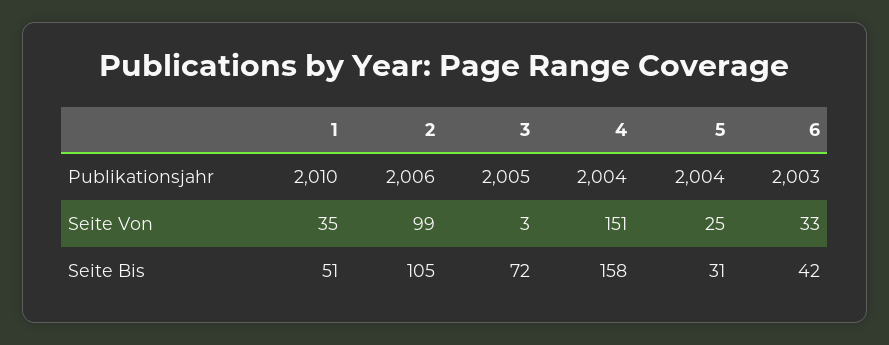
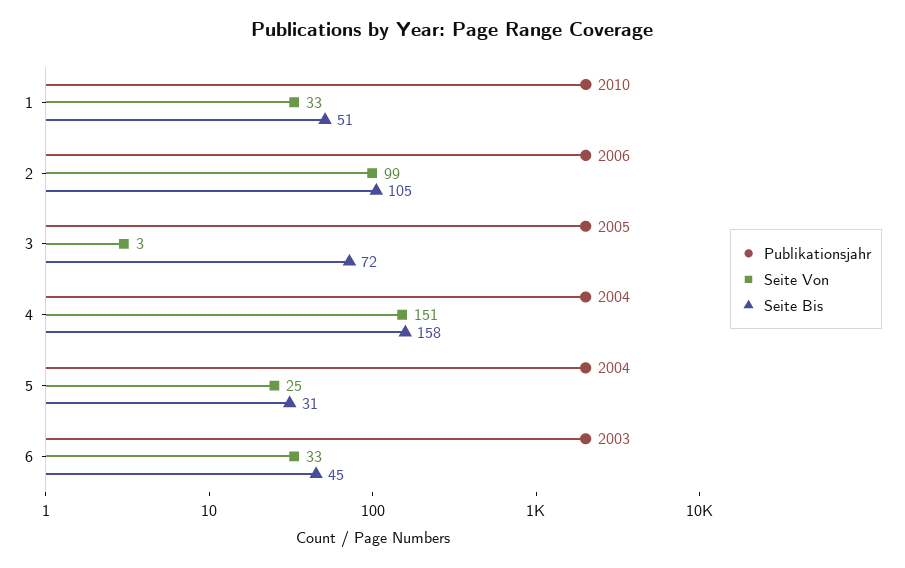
Seite Von, 1: 35 -> 33
Seite Bis, 6: 42 -> 45

